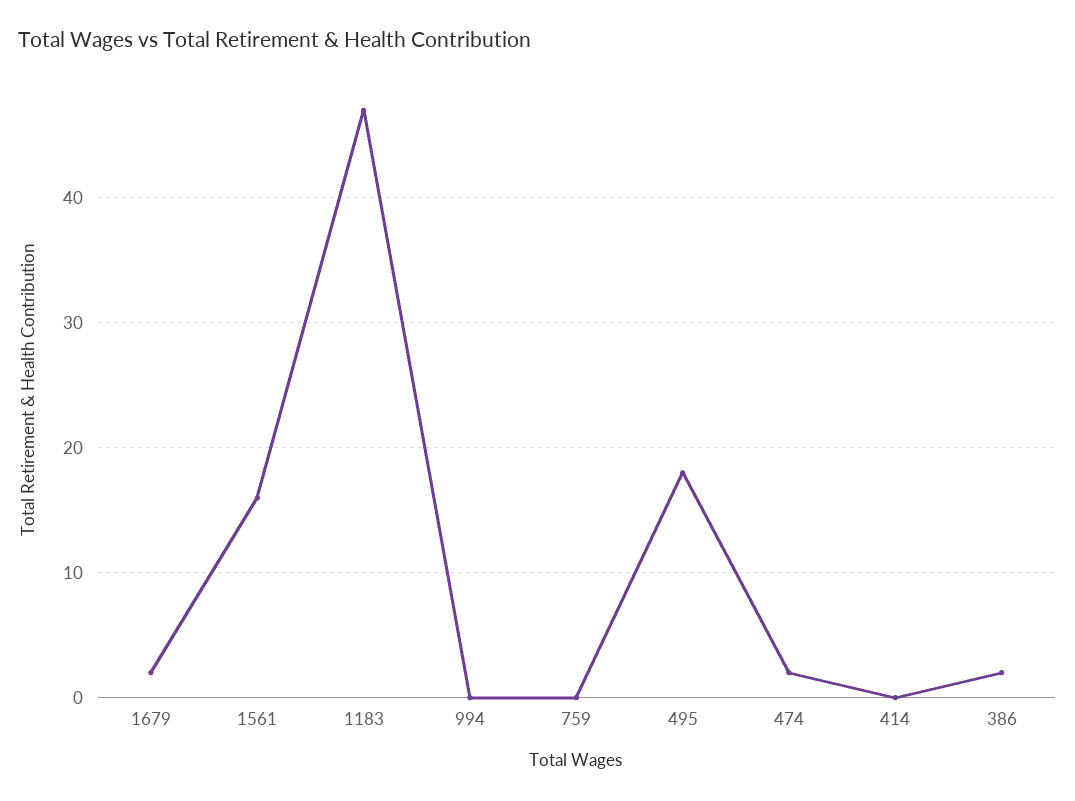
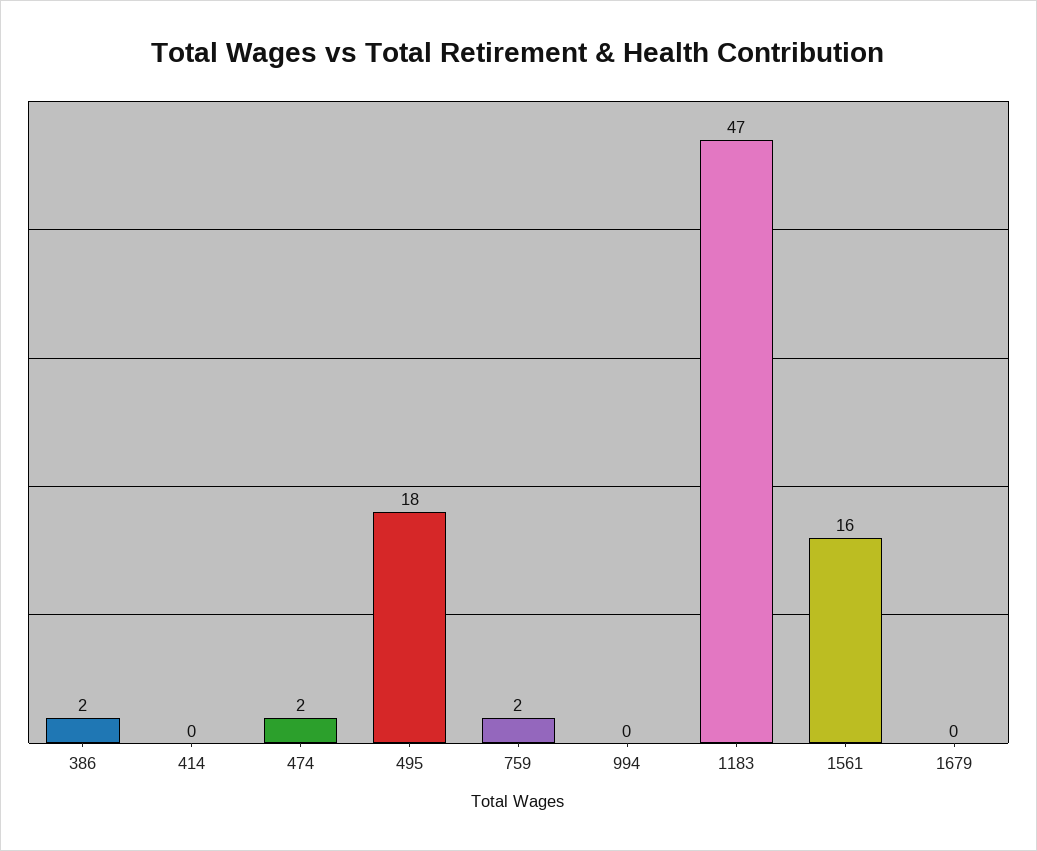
1679: 2 -> 0
759: 0 -> 2

